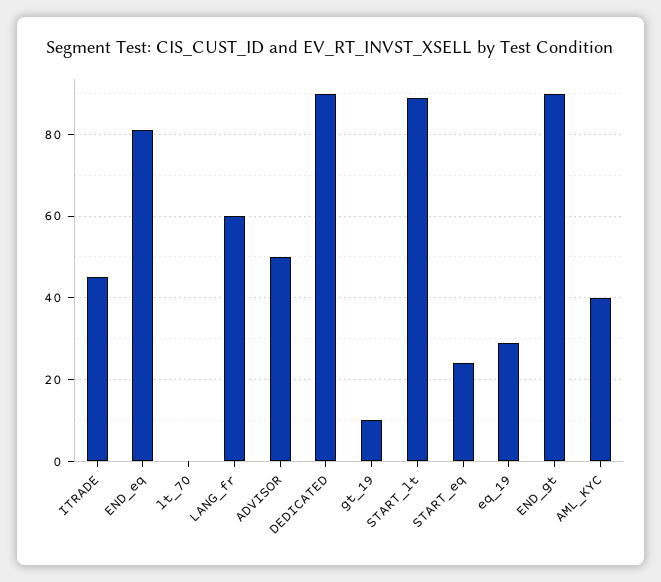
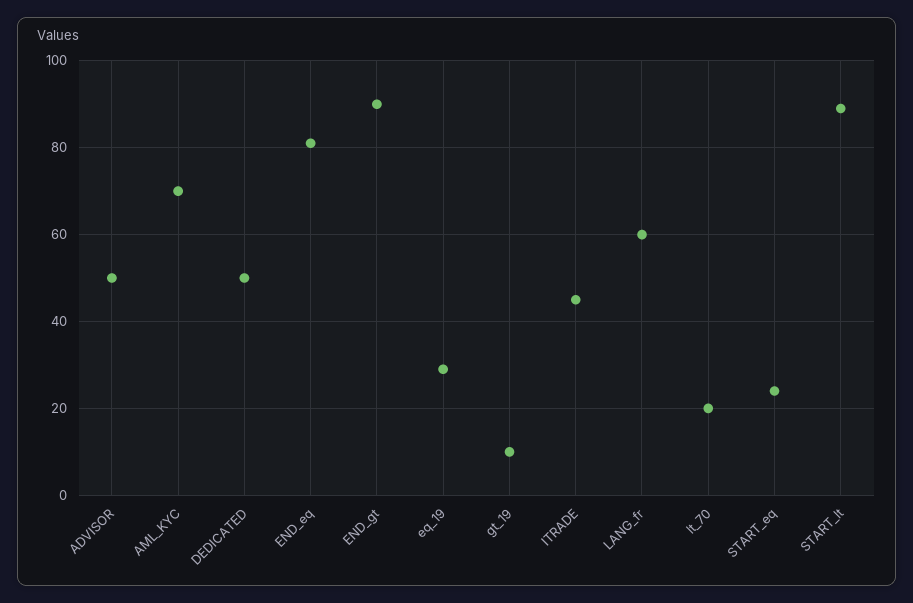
lt_70: 0 -> 20
DEDICATED: 90 -> 50
AML_KYC: 40 -> 70

